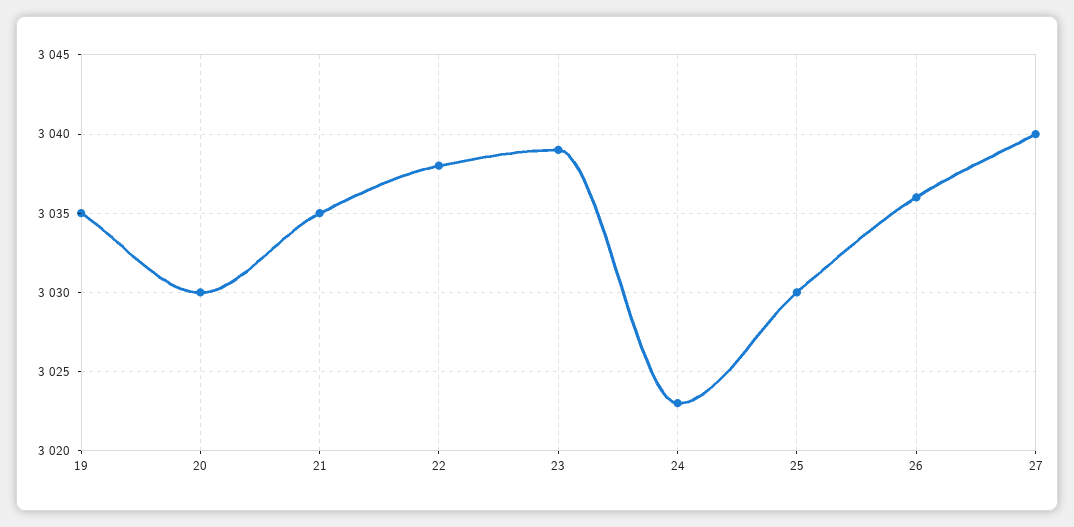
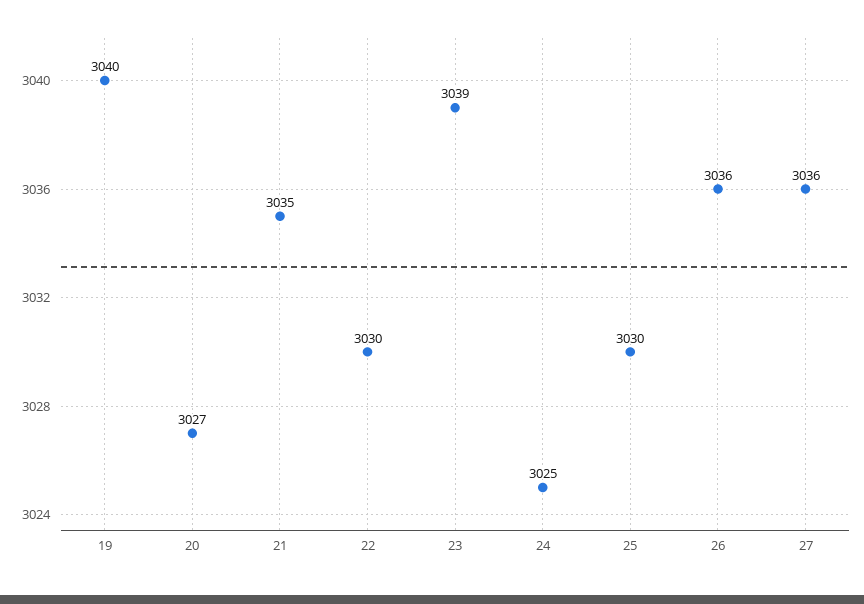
19: 3035 -> 3040
20: 3030 -> 3027
22: 3038 -> 3030
24: 3023 -> 3025
27: 3040 -> 3036

